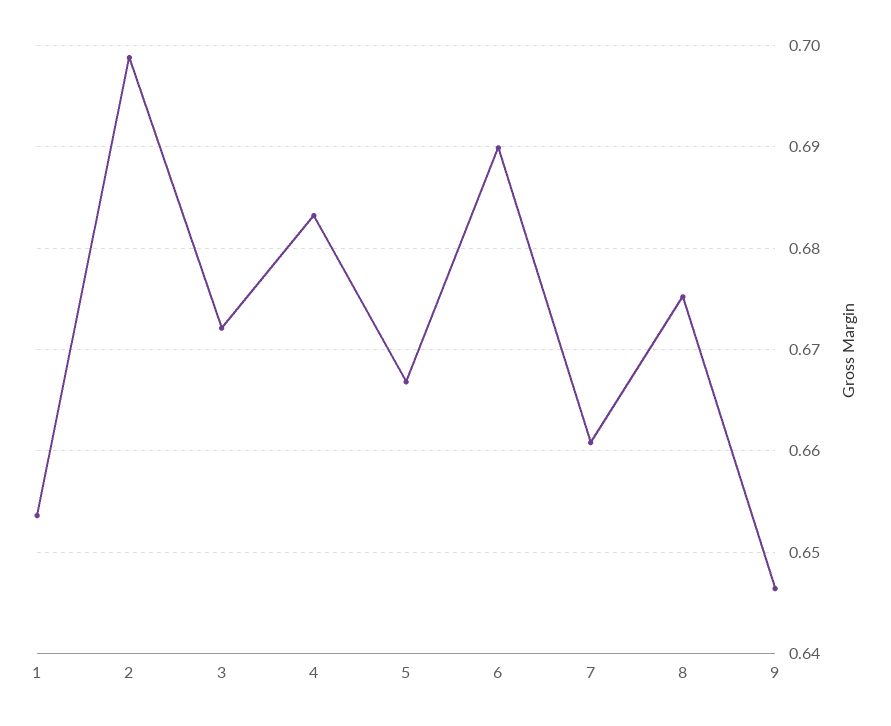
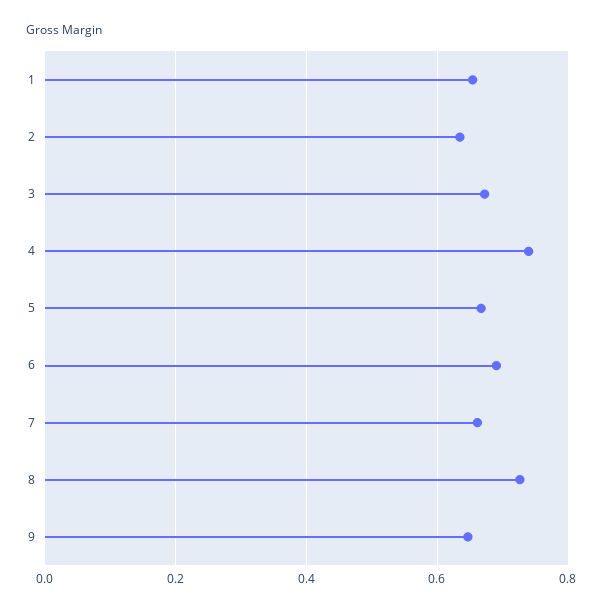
2: 0.699 -> 0.64
4: 0.683 -> 0.74
8: 0.675 -> 0.72

